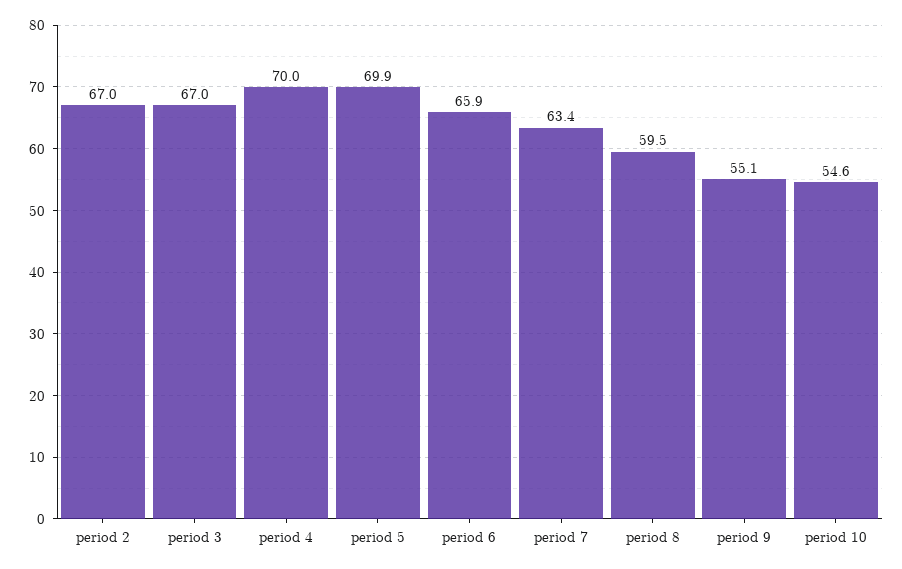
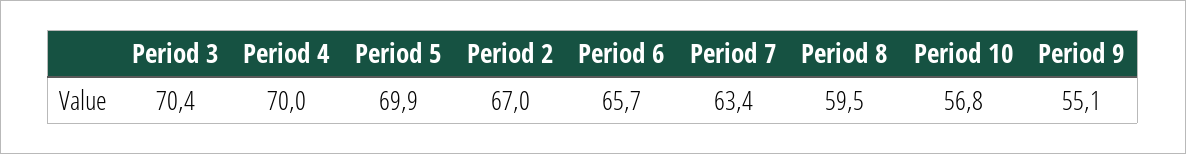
period 3: 67 -> 70.4
period 6: 65.9 -> 65.7
period 10: 54.6 -> 56.8

